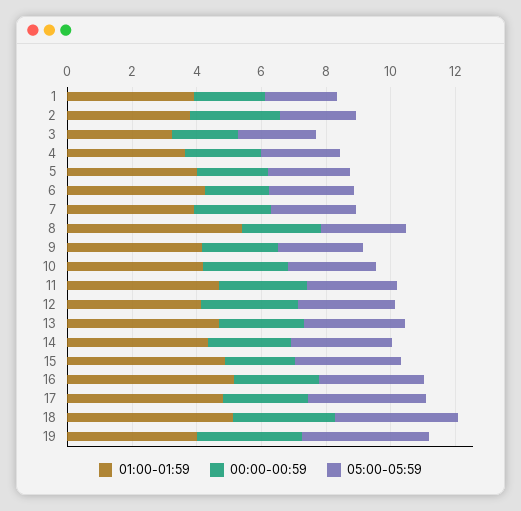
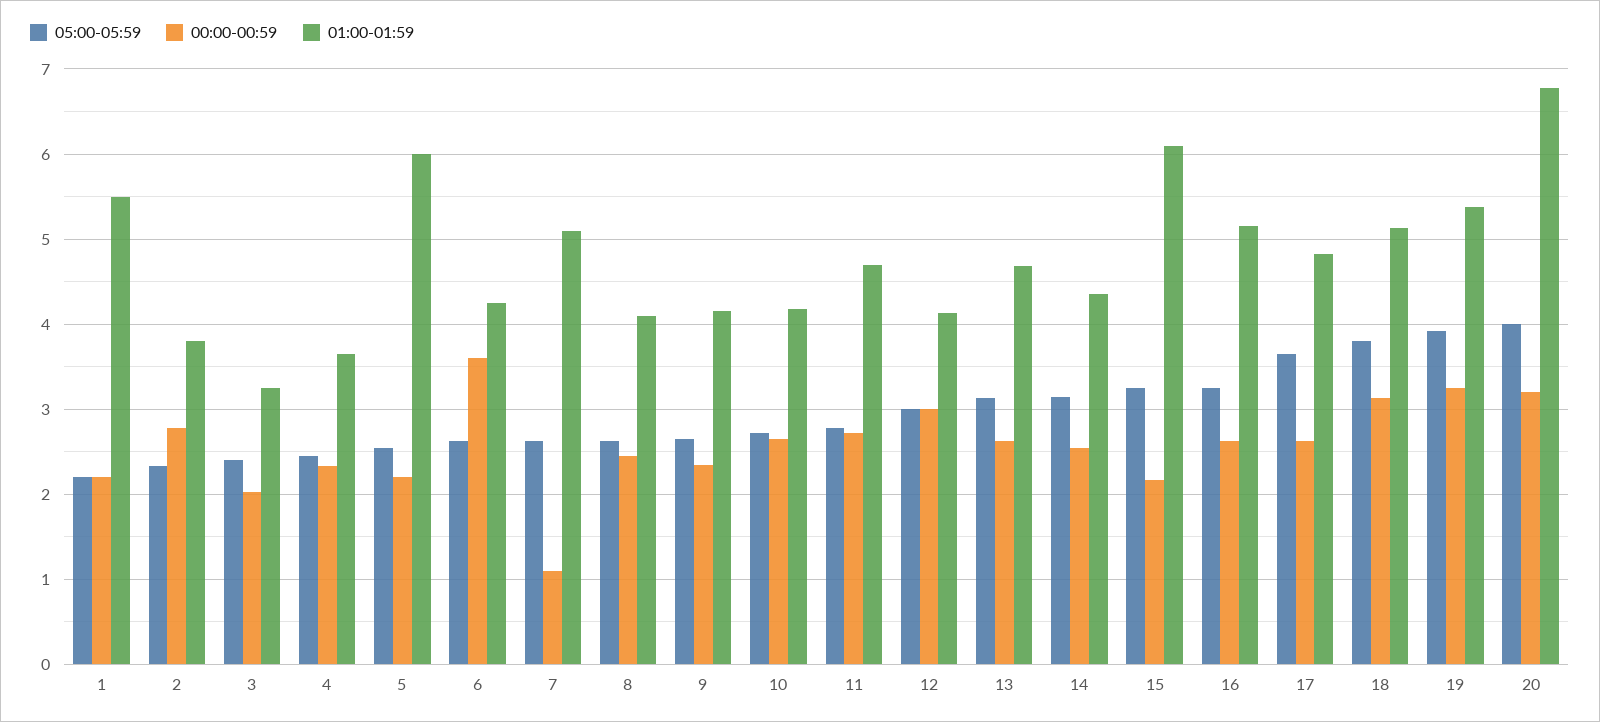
01:00-01:59, 1: 4 -> 5.5
01:00-01:59, 5: 4 -> 6
00:00-00:59, 6: 2 -> 3.6
01:00-01:59, 7: 4 -> 5.1
00:00-00:59, 7: 2.5 -> 1.1
01:00-01:59, 8: 5.5 -> 4.1
01:00-01:59, 15: 5 -> 6.1
01:00-01:59, 19: 4 -> 5.4
05:00-05:59, 20: none -> 4
00:00-00:59, 20: none -> 3.2
01:00-01:59, 20: none -> 6.8

